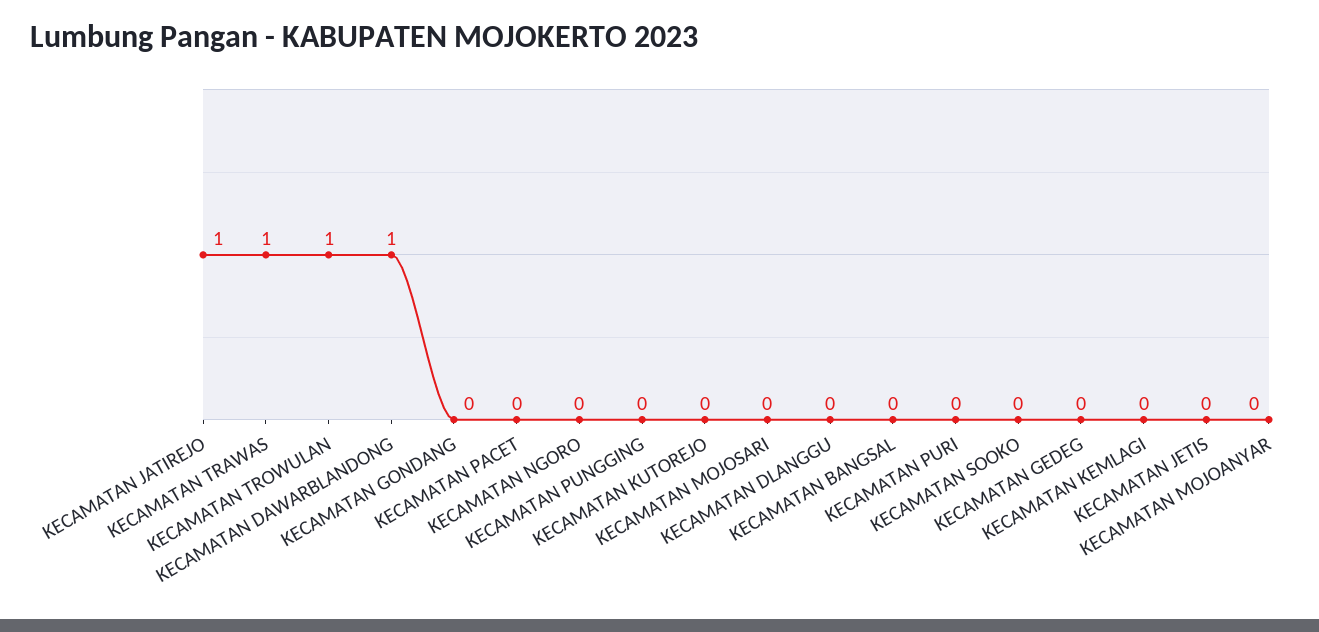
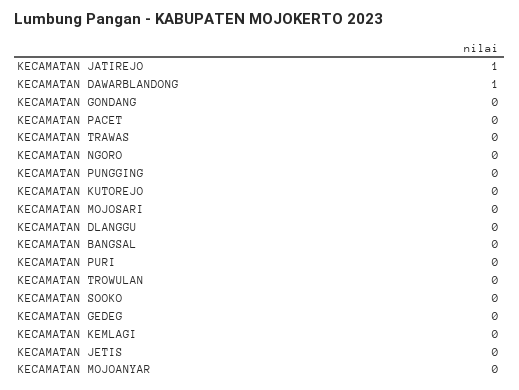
KECAMATAN TRAWAS: 1 -> 0
KECAMATAN TROWULAN: 1 -> 0

